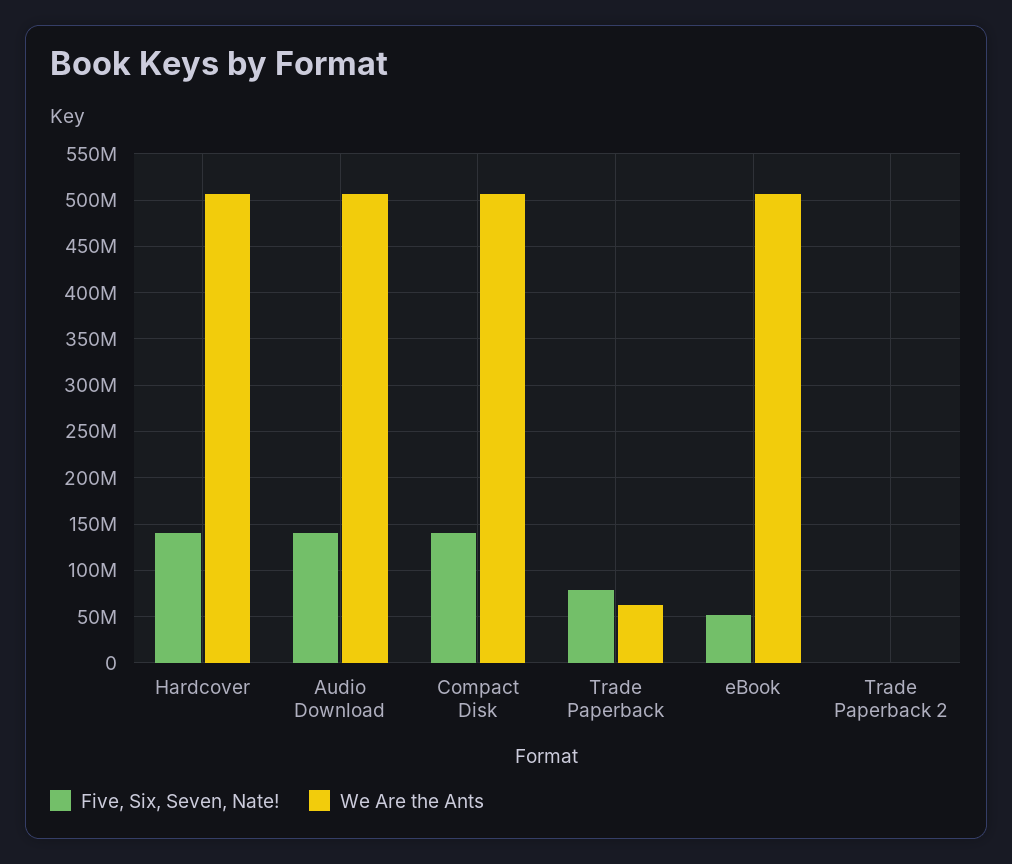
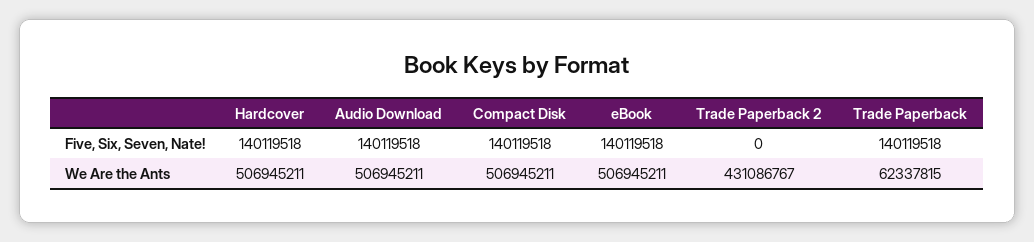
Five, Six, Seven, Nate!, Trade Paperback: 80000000 -> 140119518
Five, Six, Seven, Nate!, eBook: 50000000 -> 140119518
We Are the Ants, Trade Paperback 2: 0 -> 431086767

